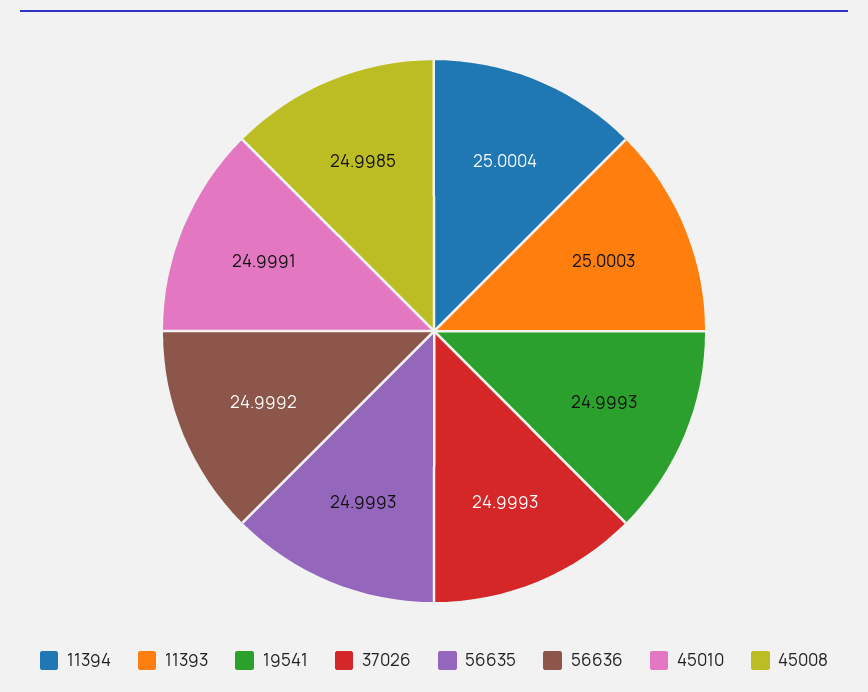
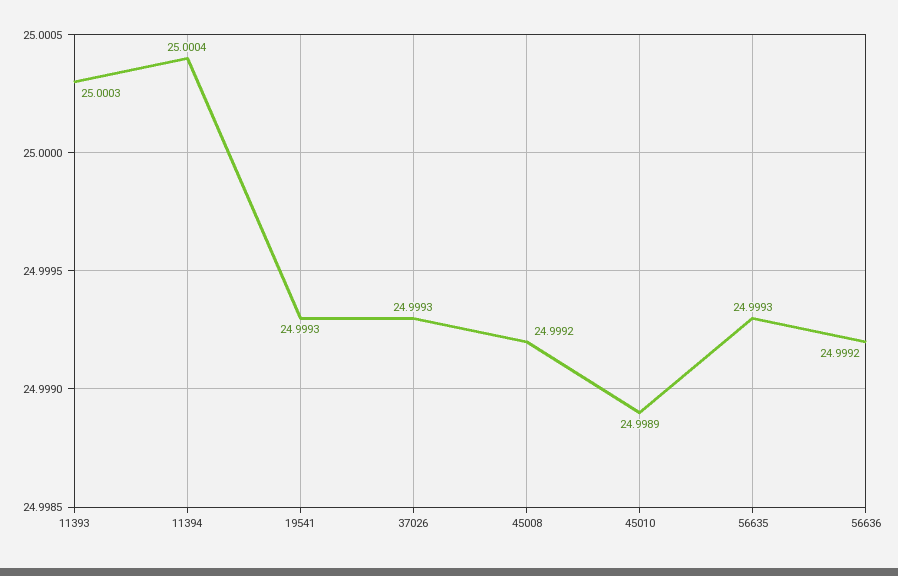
45010: 24.9991 -> 24.9989
45008: 24.9985 -> 24.9992

